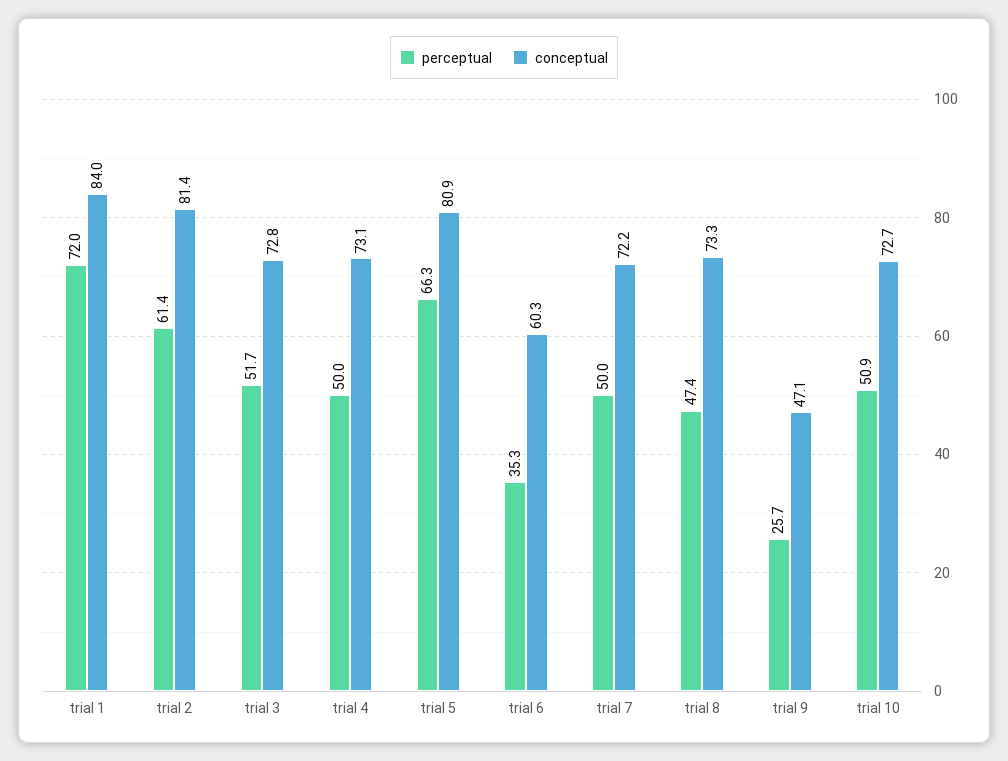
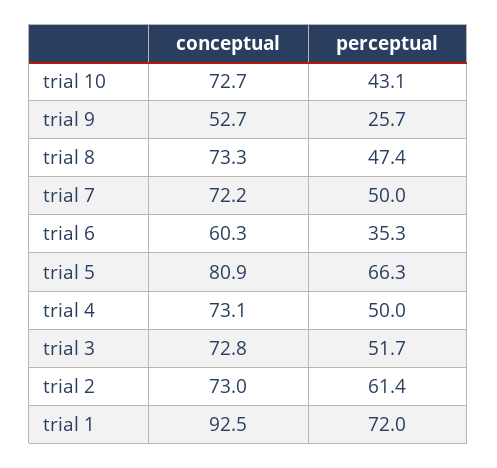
conceptual, trial 1: 84 -> 92.5
conceptual, trial 2: 81.4 -> 73
conceptual, trial 9: 47.1 -> 52.7
perceptual, trial 10: 50.9 -> 43.1

